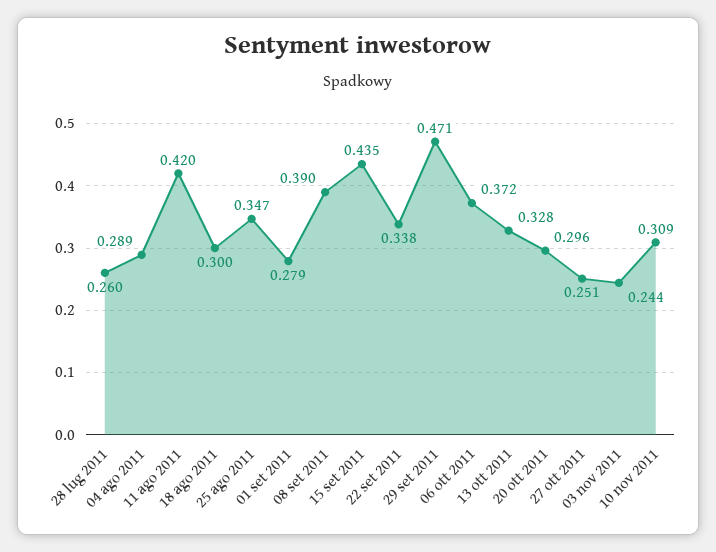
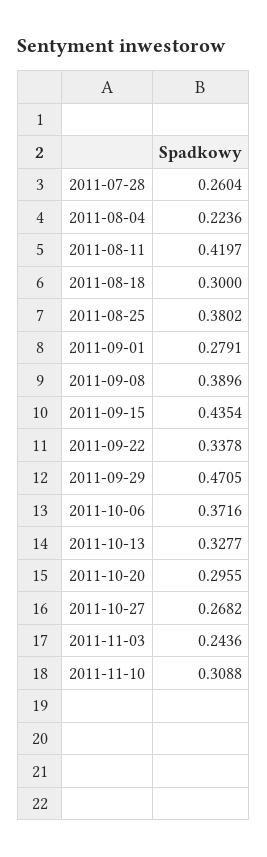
04 ago 2011: 0.289 -> 0.2236
25 ago 2011: 0.347 -> 0.3802
27 ott 2011: 0.251 -> 0.2682

